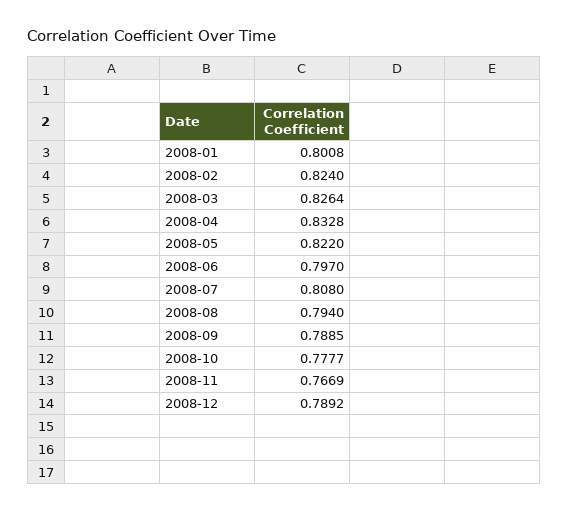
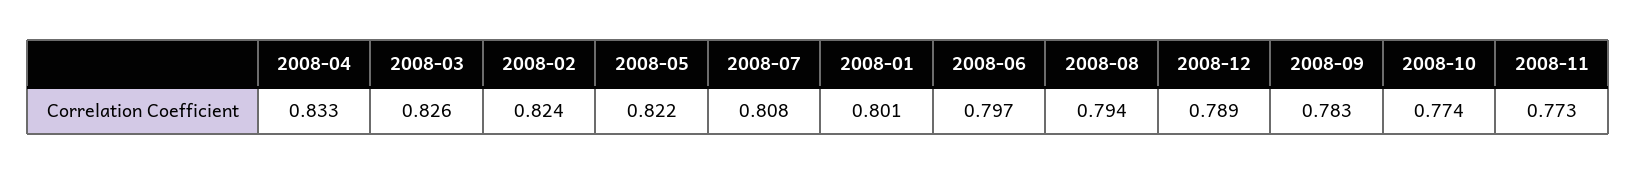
2008-09: 0.7885 -> 0.783
2008-10: 0.7777 -> 0.774
2008-11: 0.7669 -> 0.773

